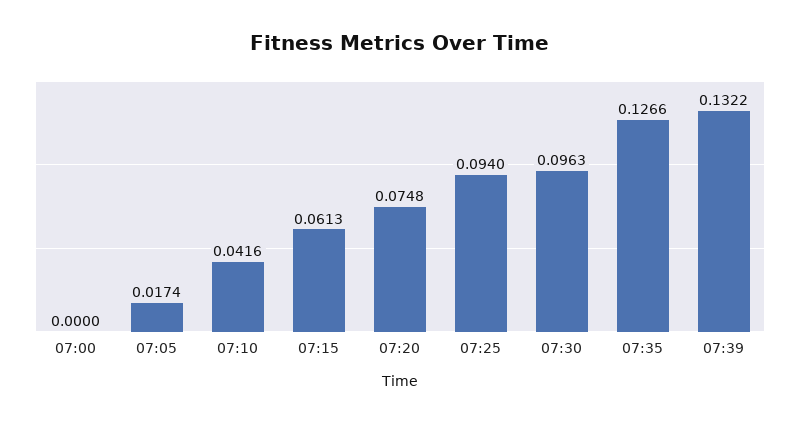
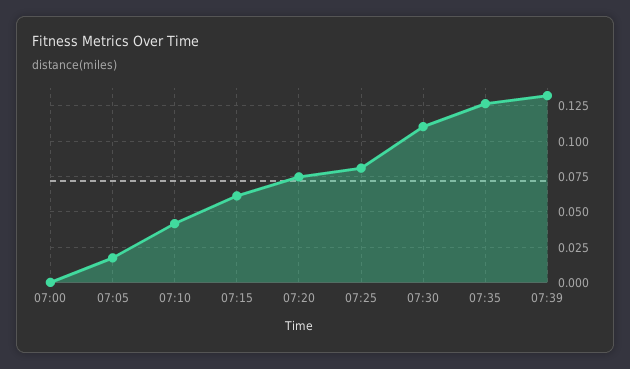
07:25: 0.094 -> 0.08
07:30: 0.0963 -> 0.11

